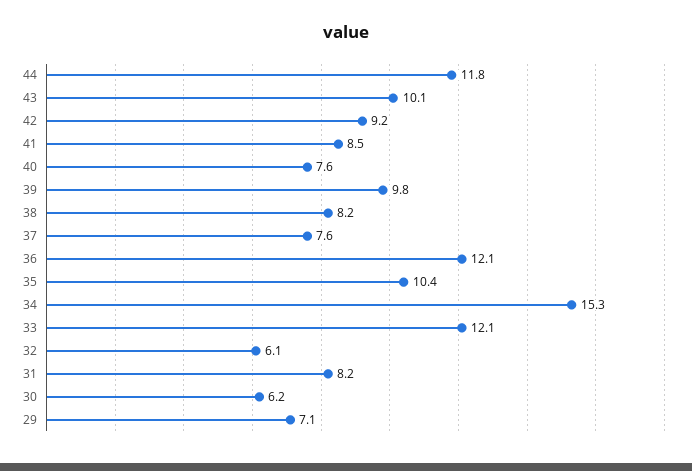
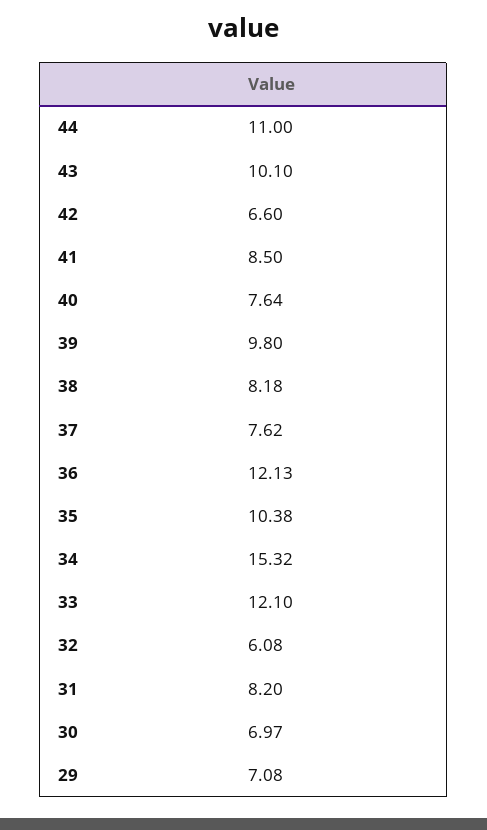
44: 11.8 -> 11
42: 9.2 -> 6.6
30: 6.2 -> 6.97

